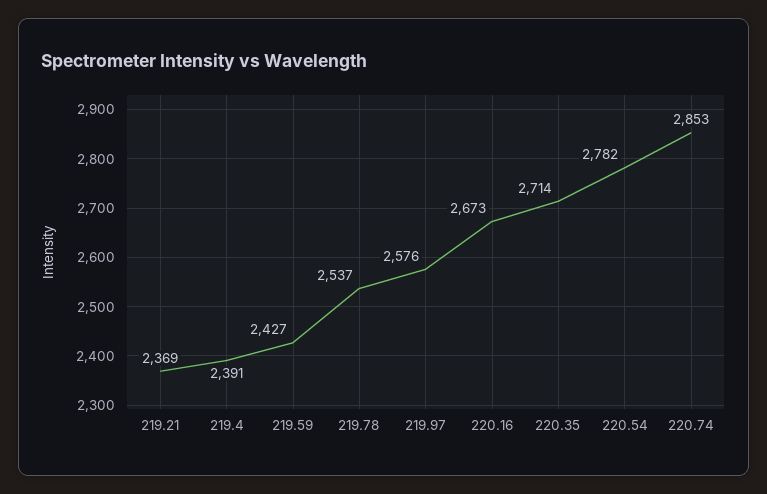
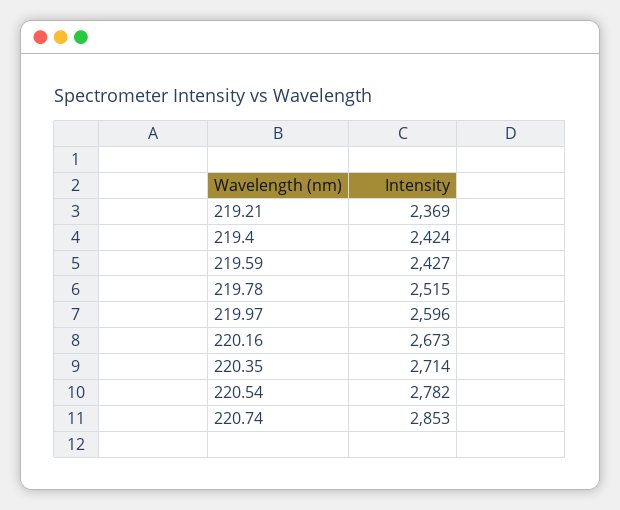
219.4: 2391 -> 2424
219.78: 2537 -> 2515
219.97: 2576 -> 2596

